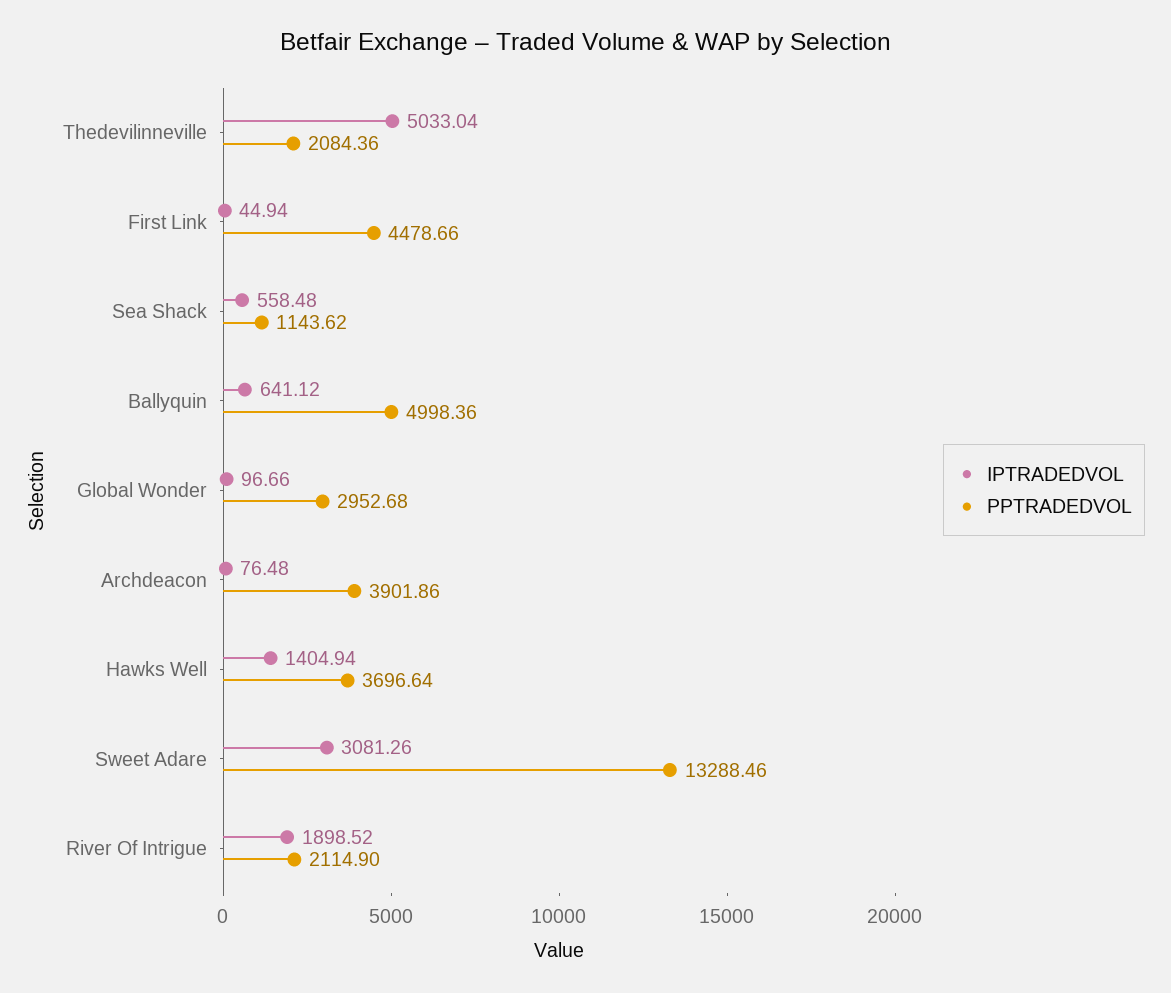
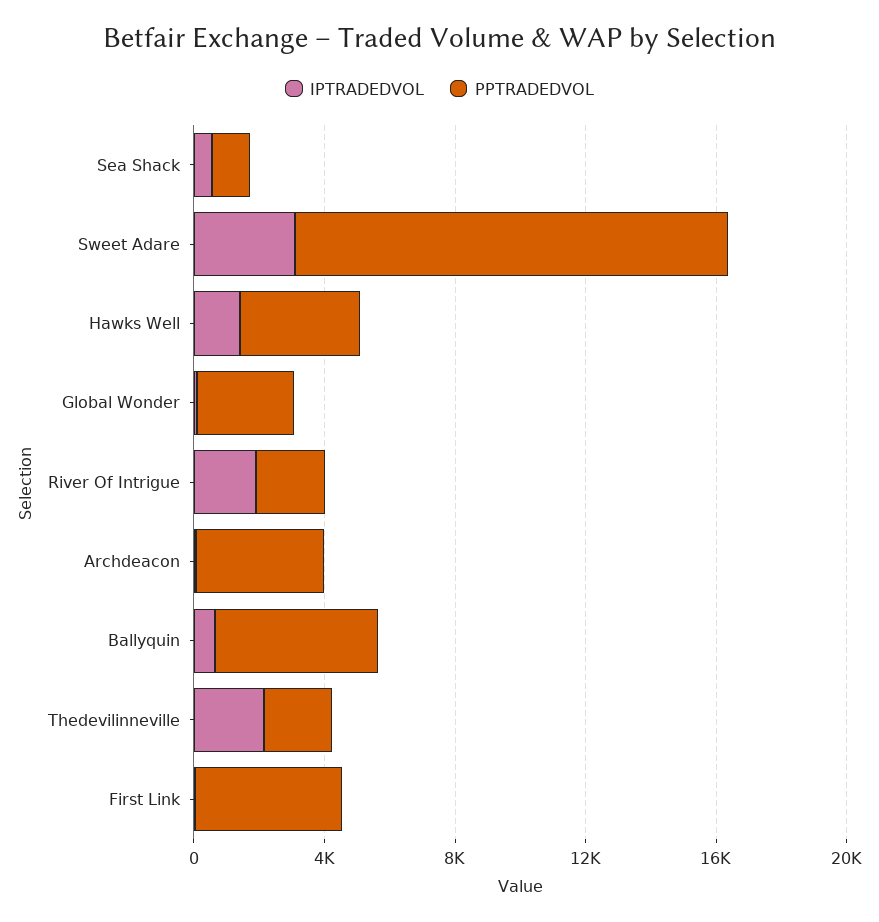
IPTRADEDVOL, Thedevilinneville: 5033.04 -> 2000

